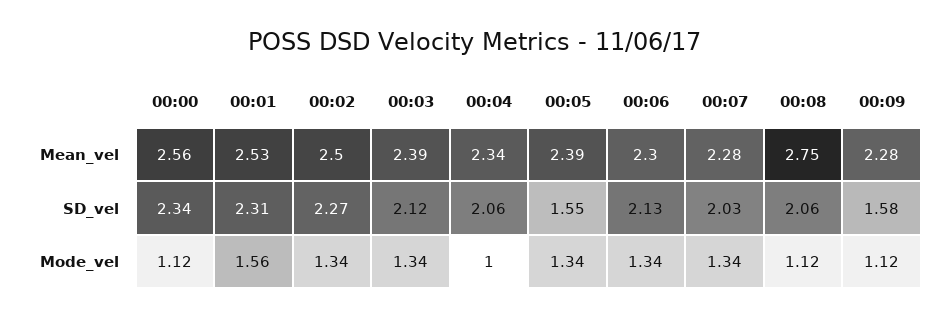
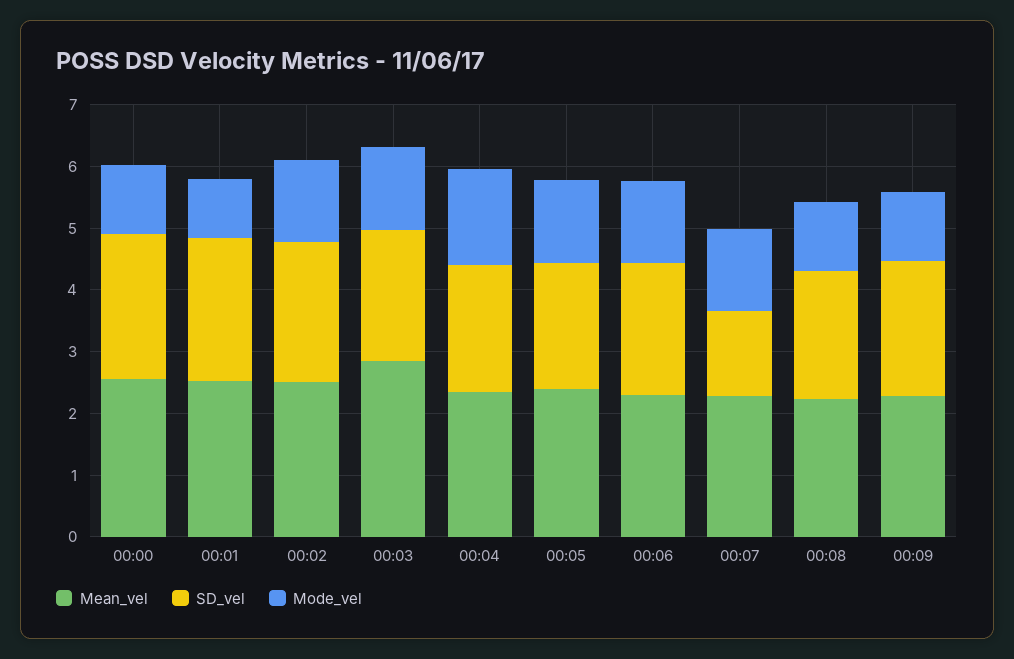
Mean_vel, 00:03: 2.39 -> 2.8
Mean_vel, 00:08: 2.75 -> 2.2
SD_vel, 00:05: 1.55 -> 2
SD_vel, 00:07: 2.03 -> 1.4
SD_vel, 00:09: 1.58 -> 2.2
Mode_vel, 00:01: 1.56 -> 1
Mode_vel, 00:04: 1 -> 1.6

